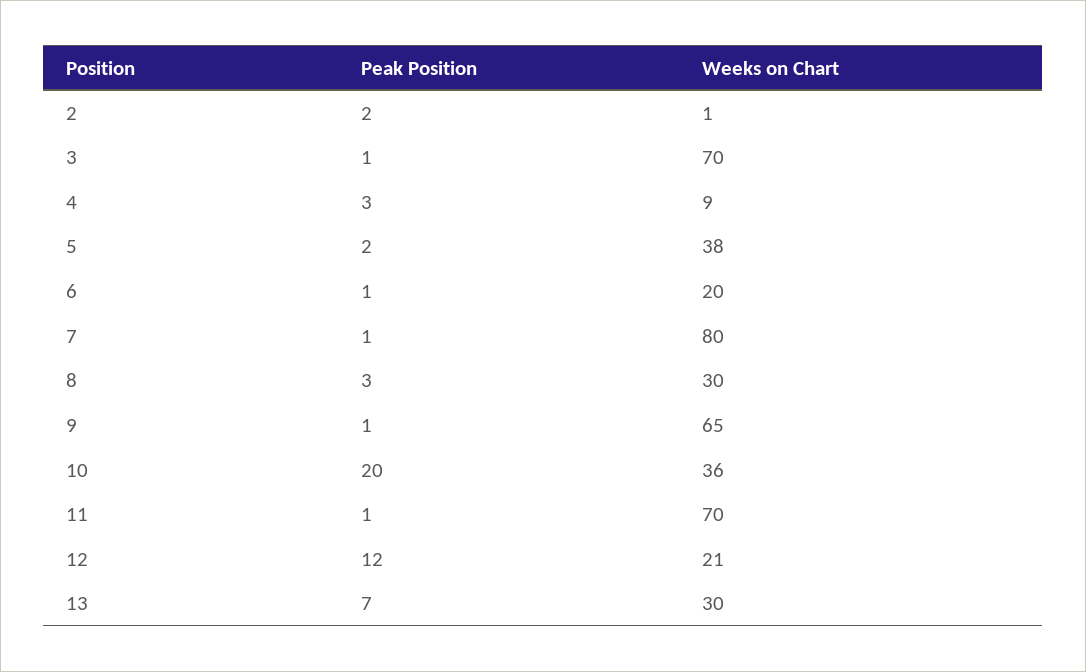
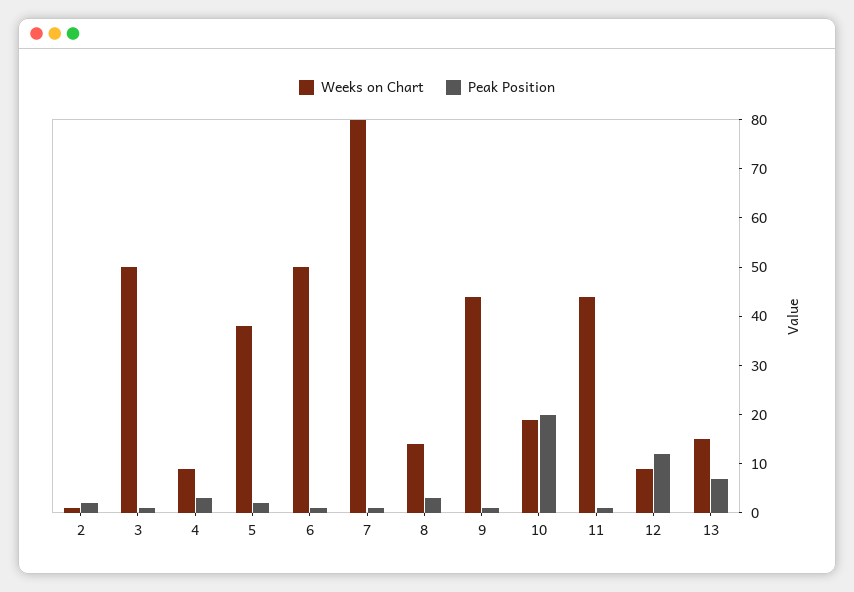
Weeks on Chart, 3: 70 -> 50
Weeks on Chart, 6: 20 -> 50
Weeks on Chart, 8: 30 -> 15
Weeks on Chart, 9: 65 -> 45
Weeks on Chart, 10: 36 -> 20
Weeks on Chart, 11: 70 -> 45
Weeks on Chart, 12: 21 -> 10
Weeks on Chart, 13: 30 -> 15

